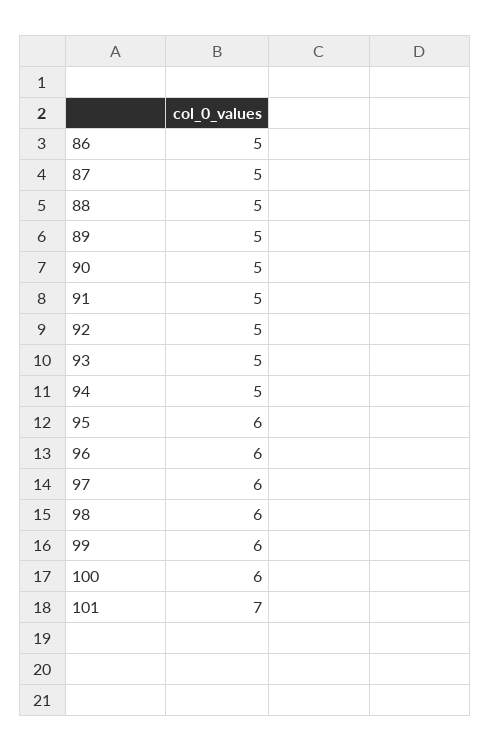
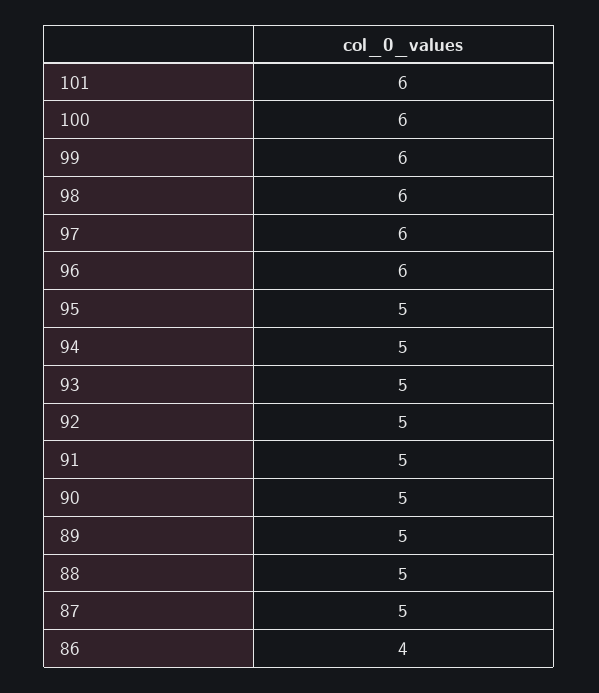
86: 5 -> 4
95: 6 -> 5
101: 7 -> 6

